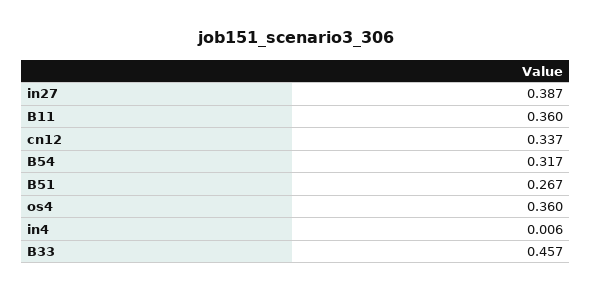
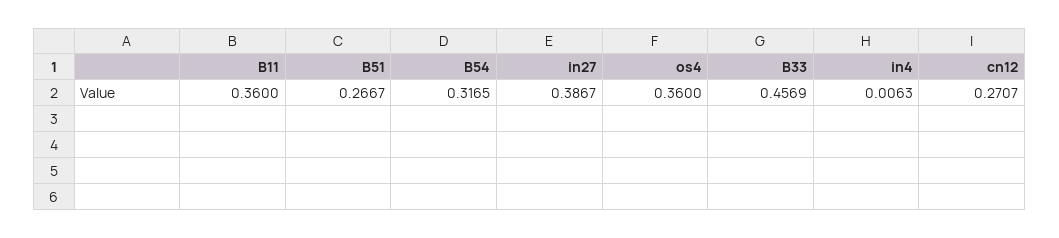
cn12: 0.337 -> 0.2707

